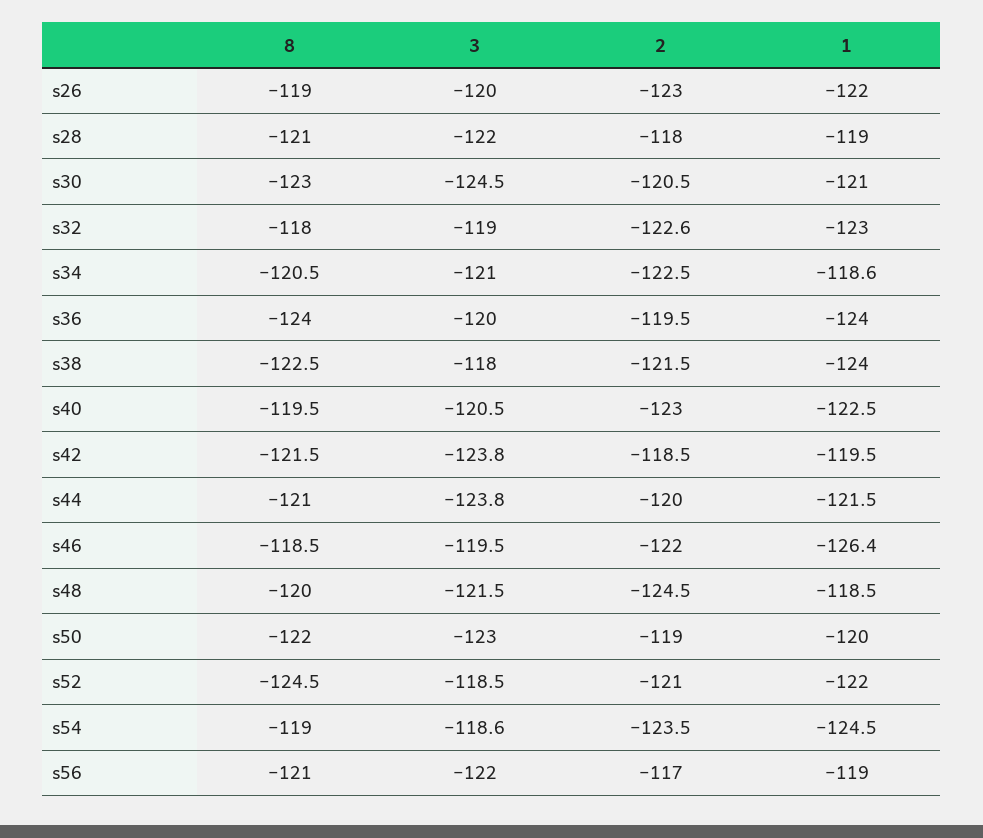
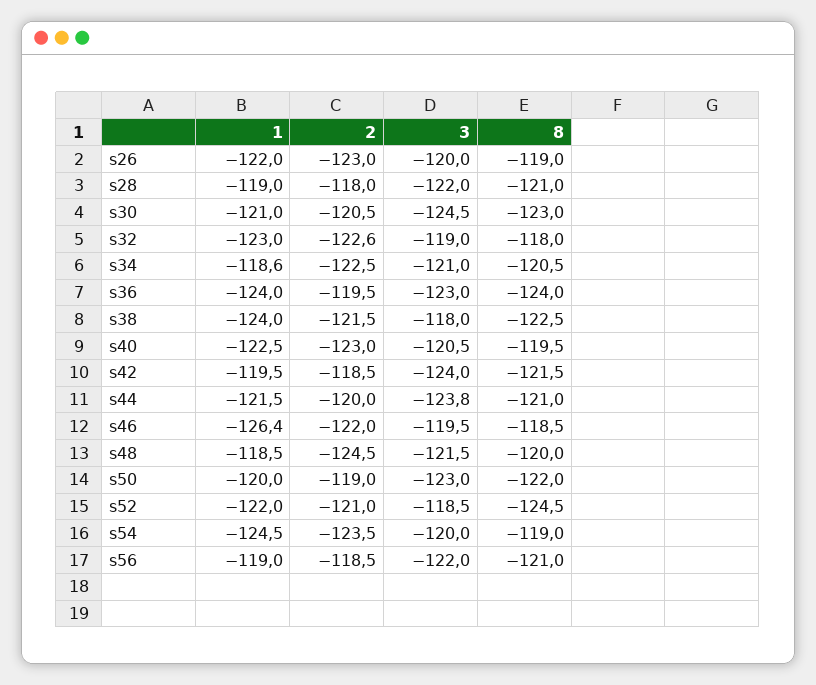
3, s36: -120 -> -123
3, s42: -123.8 -> -124
3, s54: -118.6 -> -120
2, s56: -117 -> -118.5

